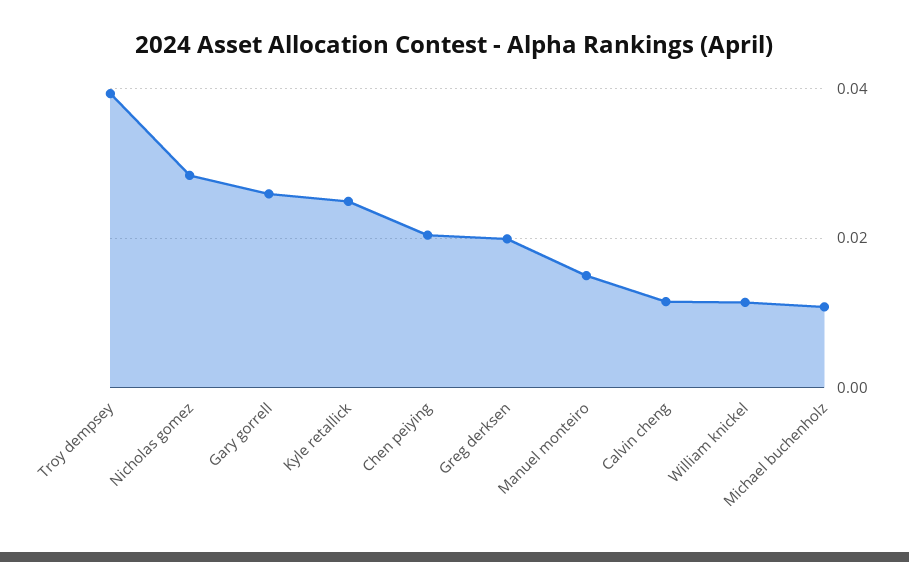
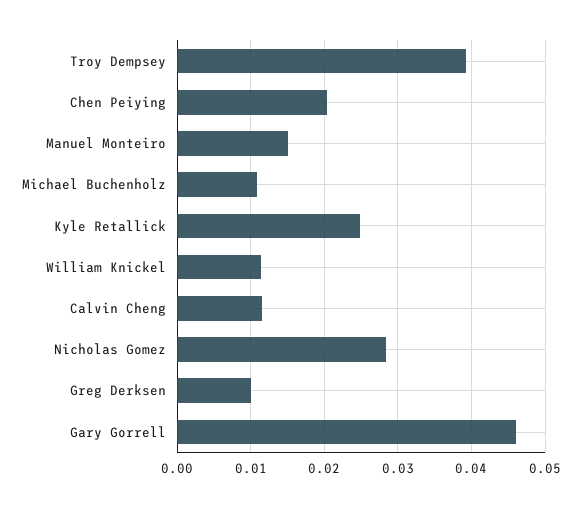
Gary gorrell: 0.026 -> 0.046
Greg derksen: 0.02 -> 0.01

